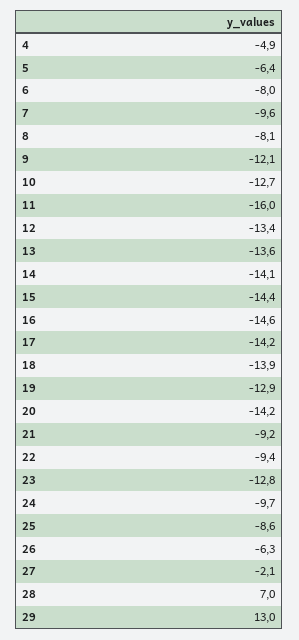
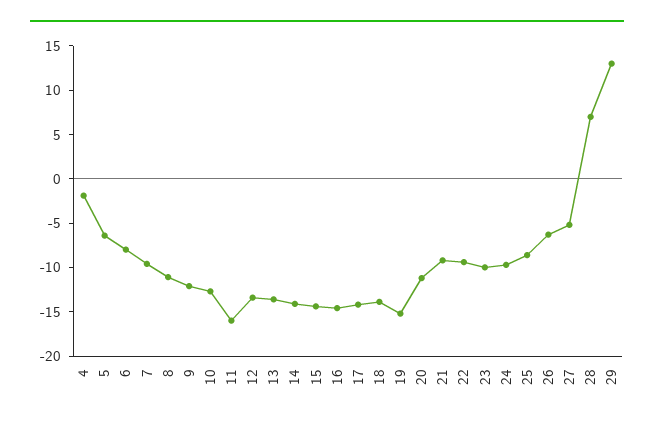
4: -4.9 -> -2
8: -8.1 -> -11
19: -12.9 -> -15
20: -14.2 -> -11
23: -12.8 -> -10
27: -2.1 -> -5

